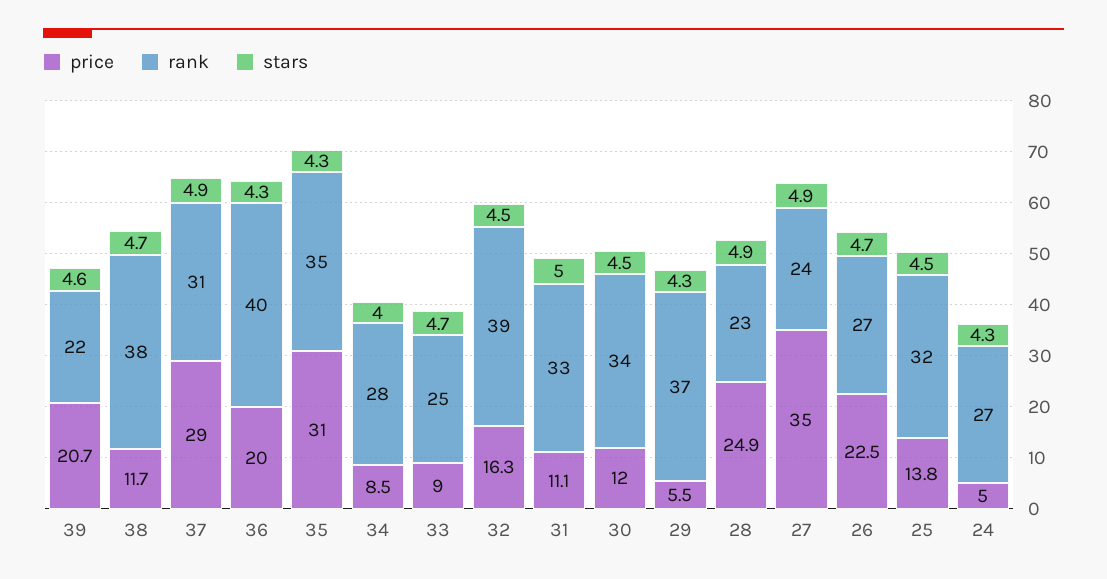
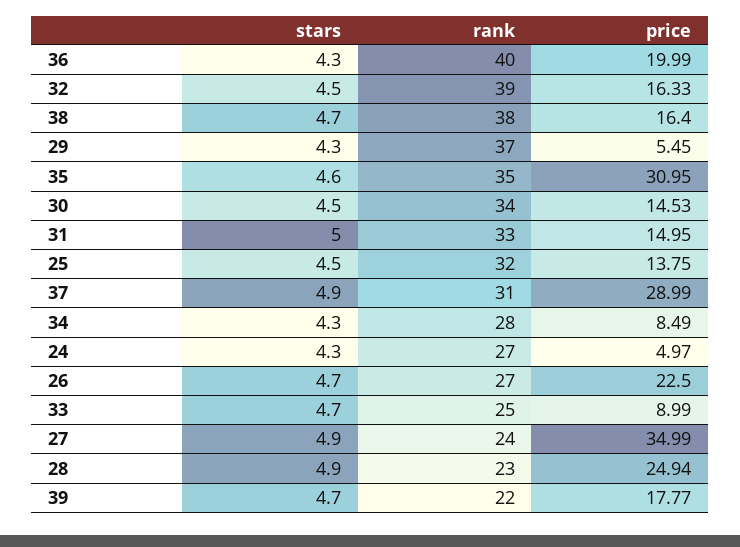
price, 39: 20.7 -> 17.77
stars, 39: 4.6 -> 4.7
price, 38: 11.7 -> 16.4
stars, 35: 4.3 -> 4.6
stars, 34: 4 -> 4.3
price, 31: 11.1 -> 14.95
price, 30: 12 -> 14.53

